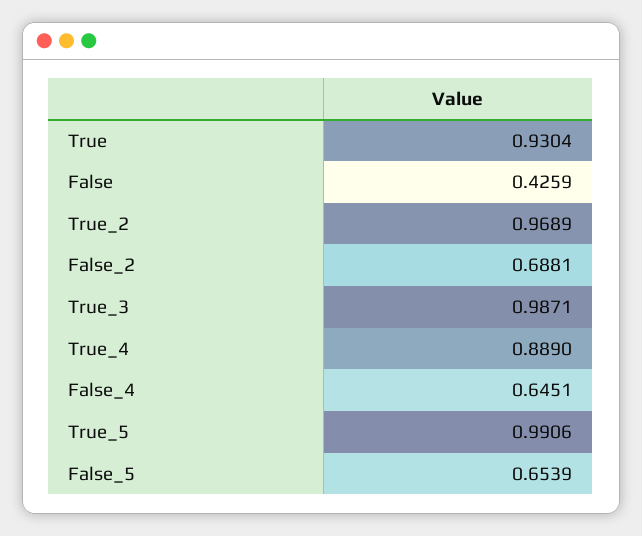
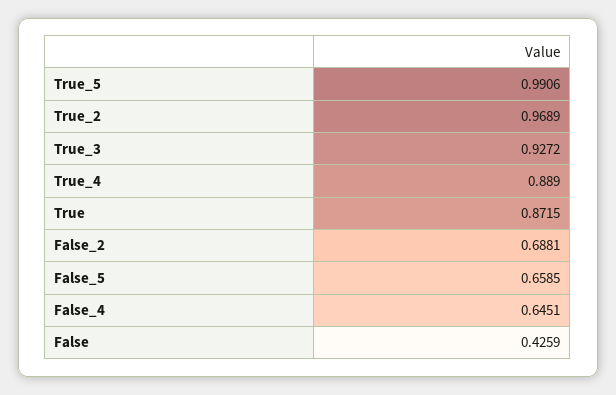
True: 0.9304 -> 0.8715
True_3: 0.9871 -> 0.9272
False_5: 0.6539 -> 0.6585

